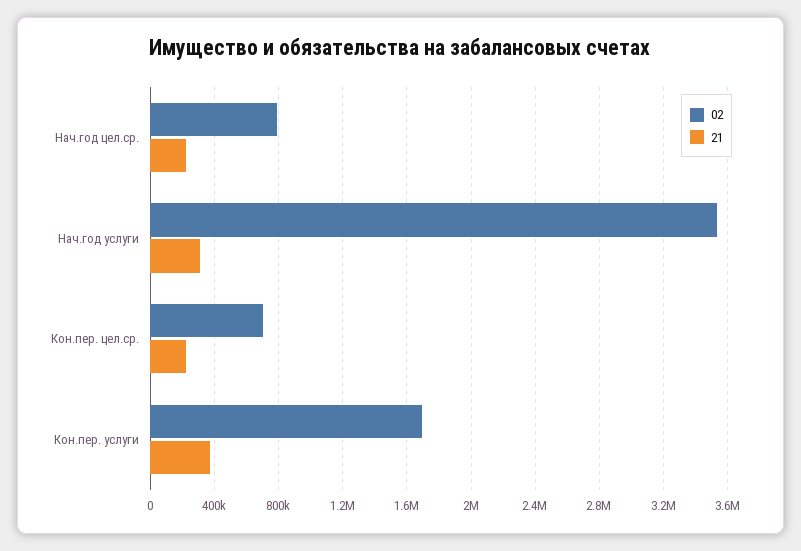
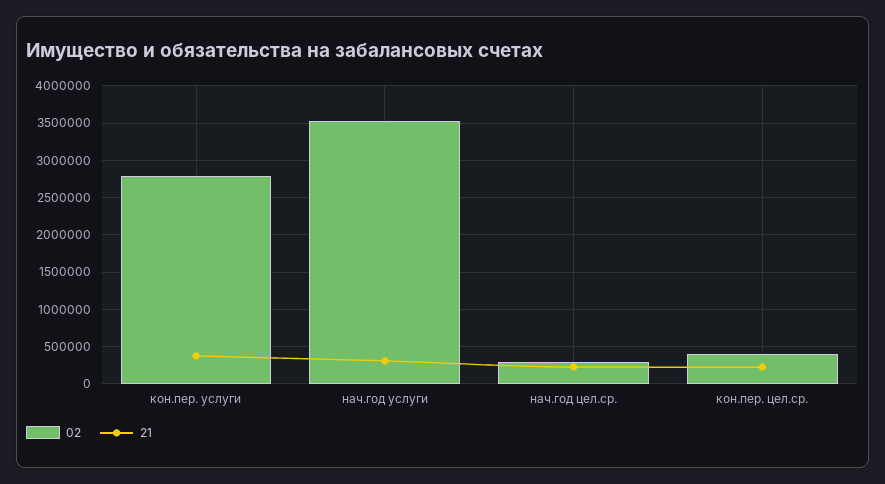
02, Нач.год цел.ср.: 800000 -> 300000
02, Кон.пер. цел.ср.: 700000 -> 400000
02, Кон.пер. услуги: 1700000 -> 2800000

